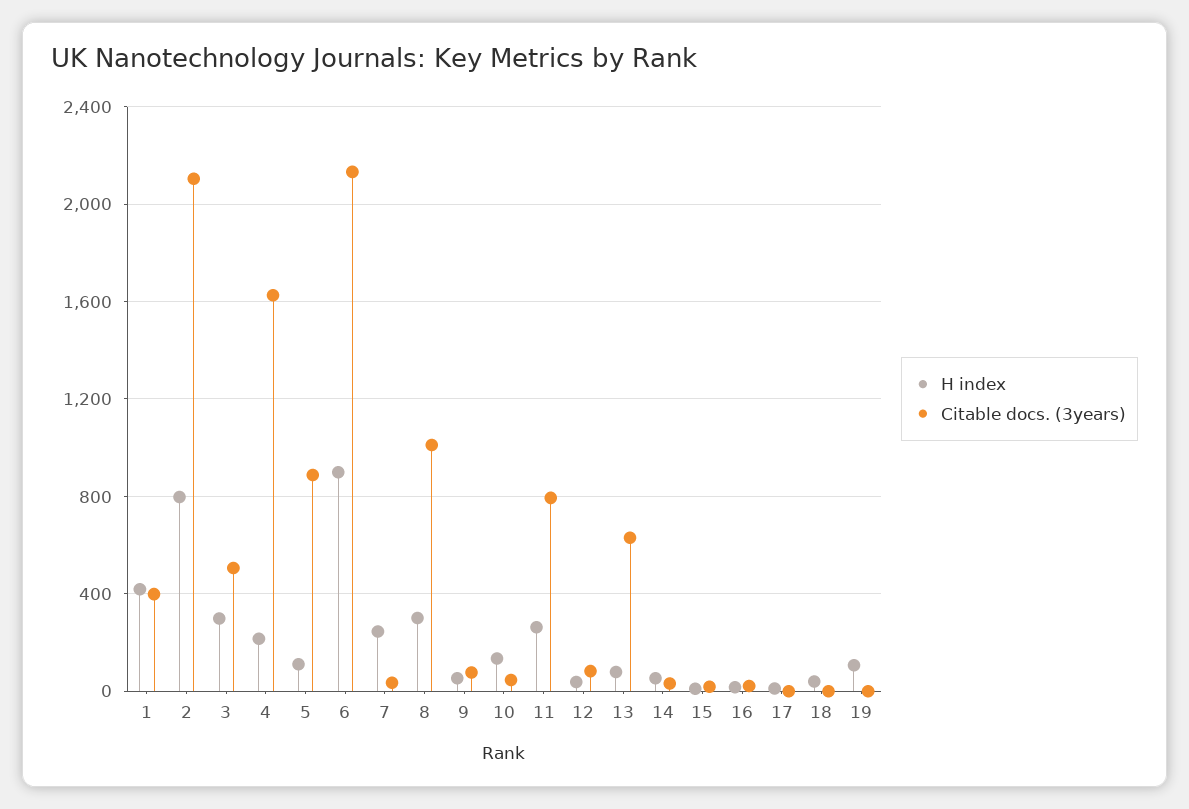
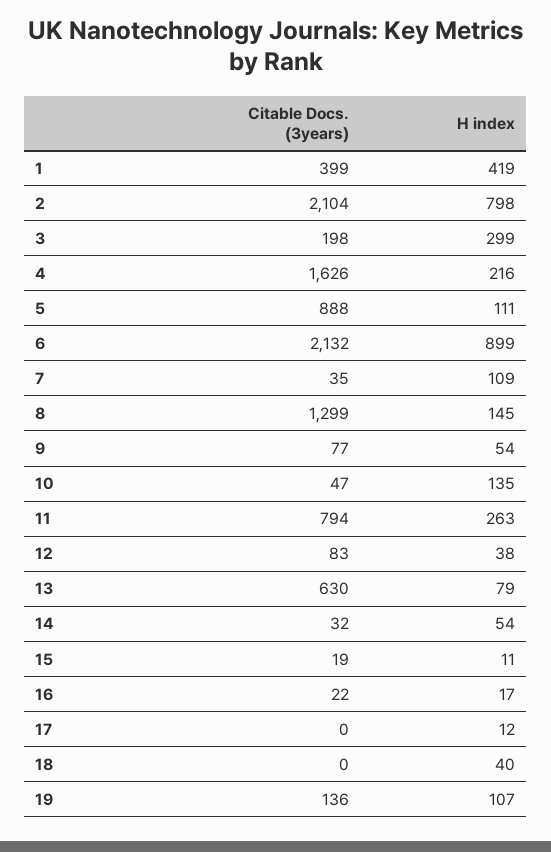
Citable docs. (3years), 3: 500 -> 198
H index, 7: 250 -> 109
H index, 8: 300 -> 145
Citable docs. (3years), 8: 1000 -> 1299
Citable docs. (3years), 19: 0 -> 136

